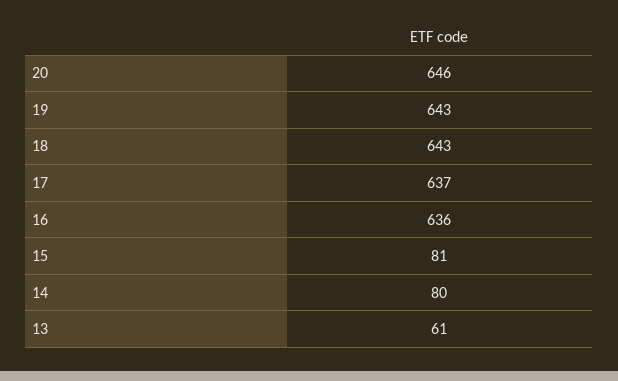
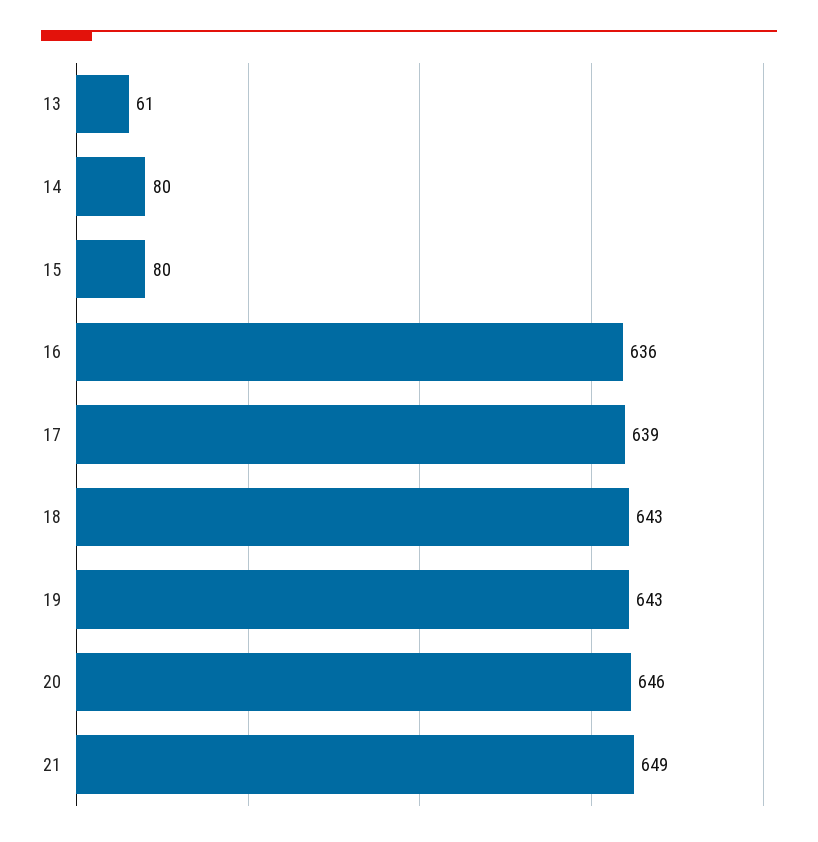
17: 637 -> 639
15: 81 -> 80
21: none -> 649

